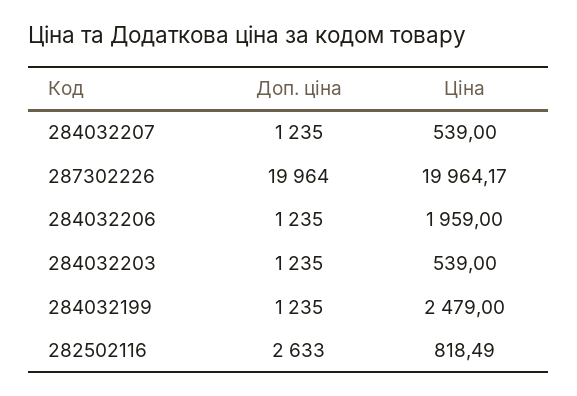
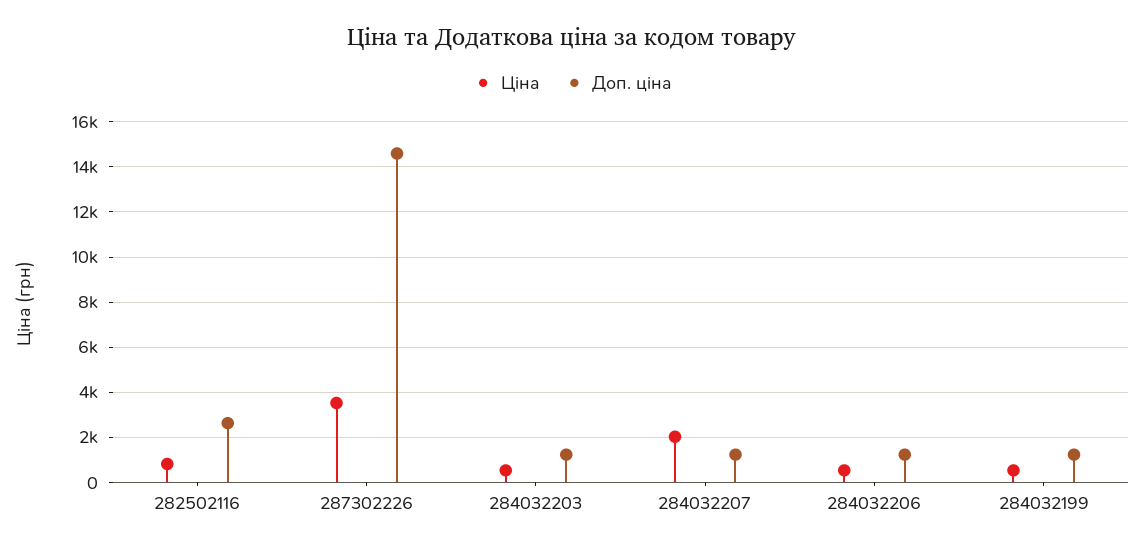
Ціна, 284032207: 539 -> 2000
Доп. ціна, 287302226: 19964 -> 14500
Ціна, 287302226: 19964.17 -> 3500
Ціна, 284032206: 1959 -> 500
Ціна, 284032199: 2479 -> 500

